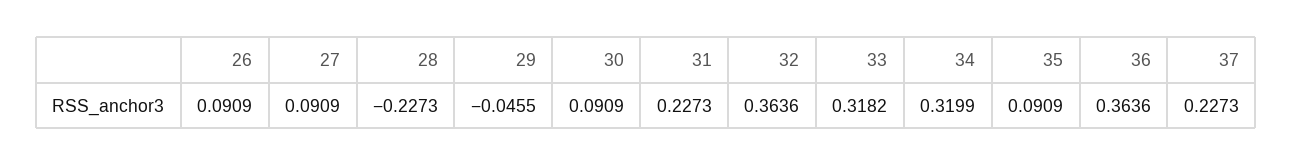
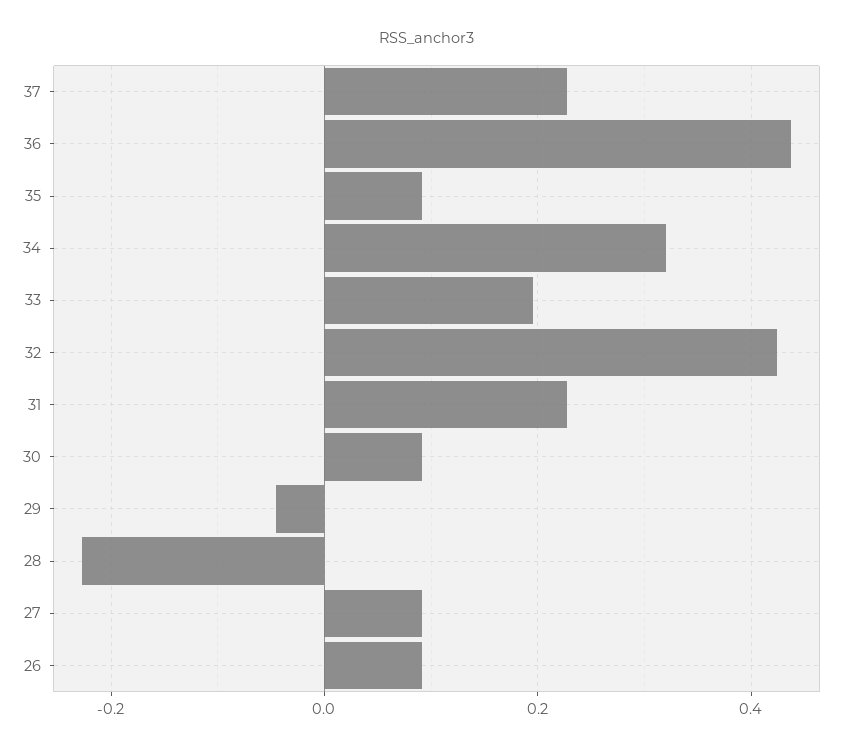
32: 0.3636 -> 0.42
33: 0.3182 -> 0.2
36: 0.3636 -> 0.44

